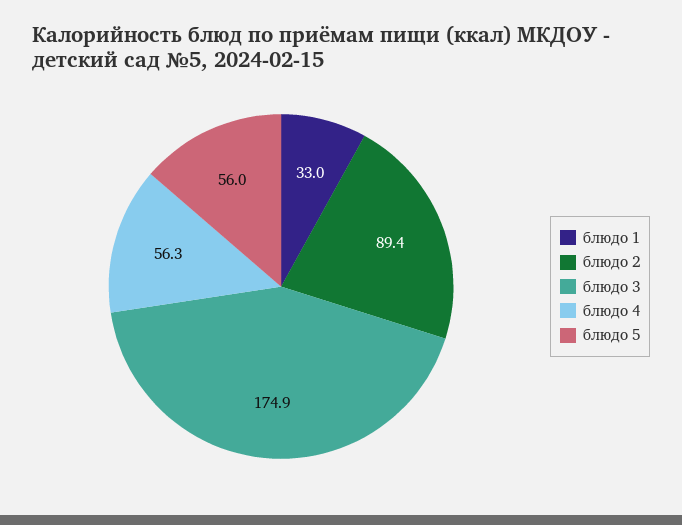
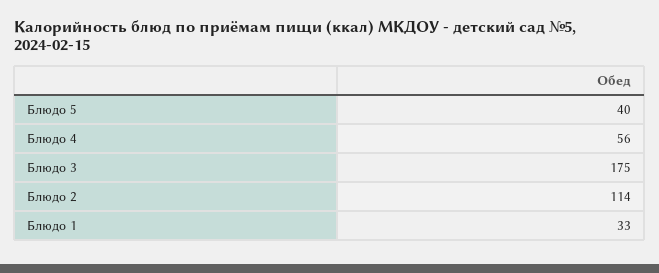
блюдо 2: 89.4 -> 114
блюдо 5: 56 -> 40

